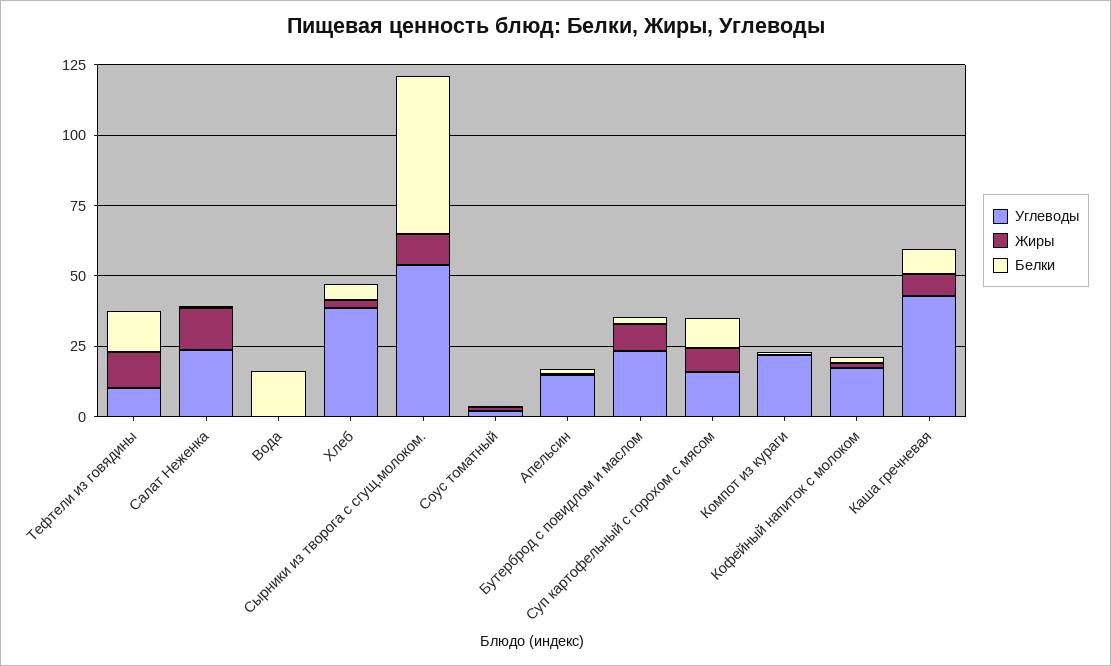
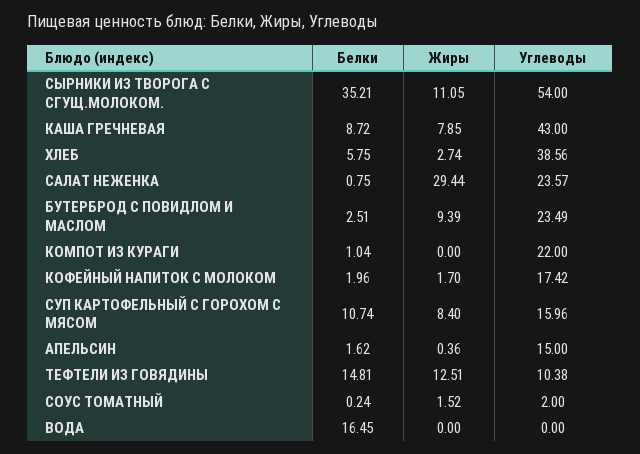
Жиры, Салат Неженка: 15 -> 29.44
Белки, Сырники из творога с сгущ.молоком.: 55 -> 35.21

